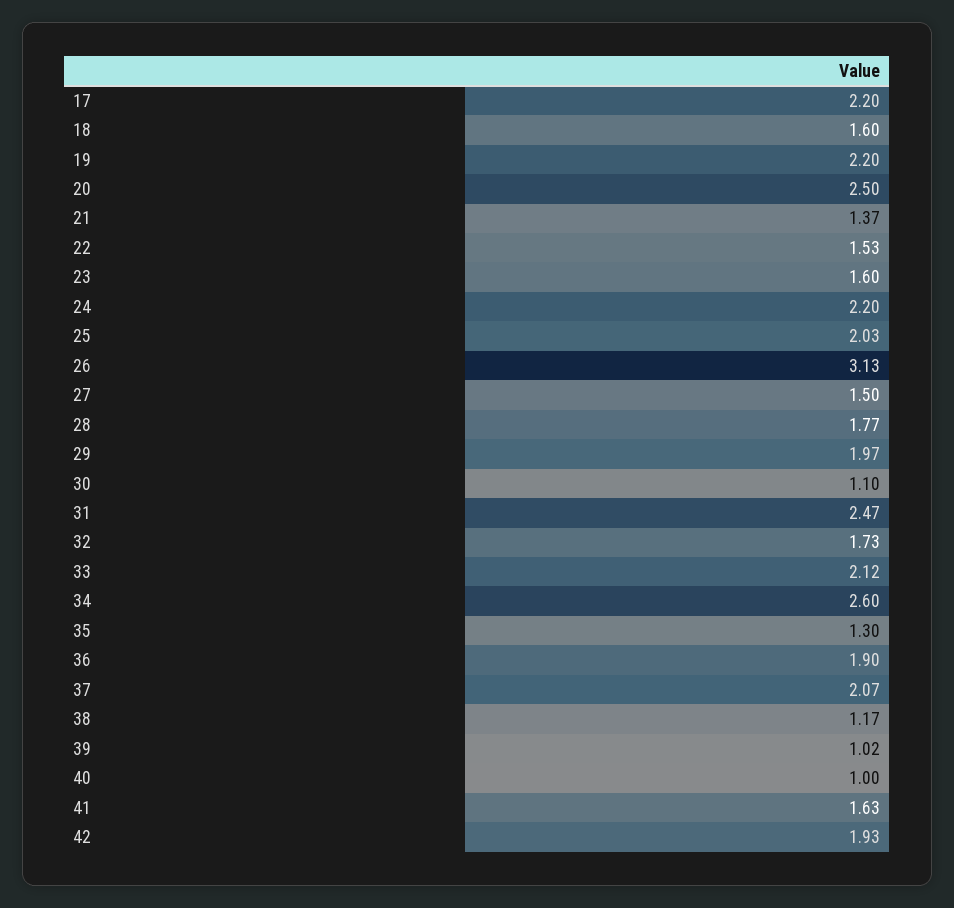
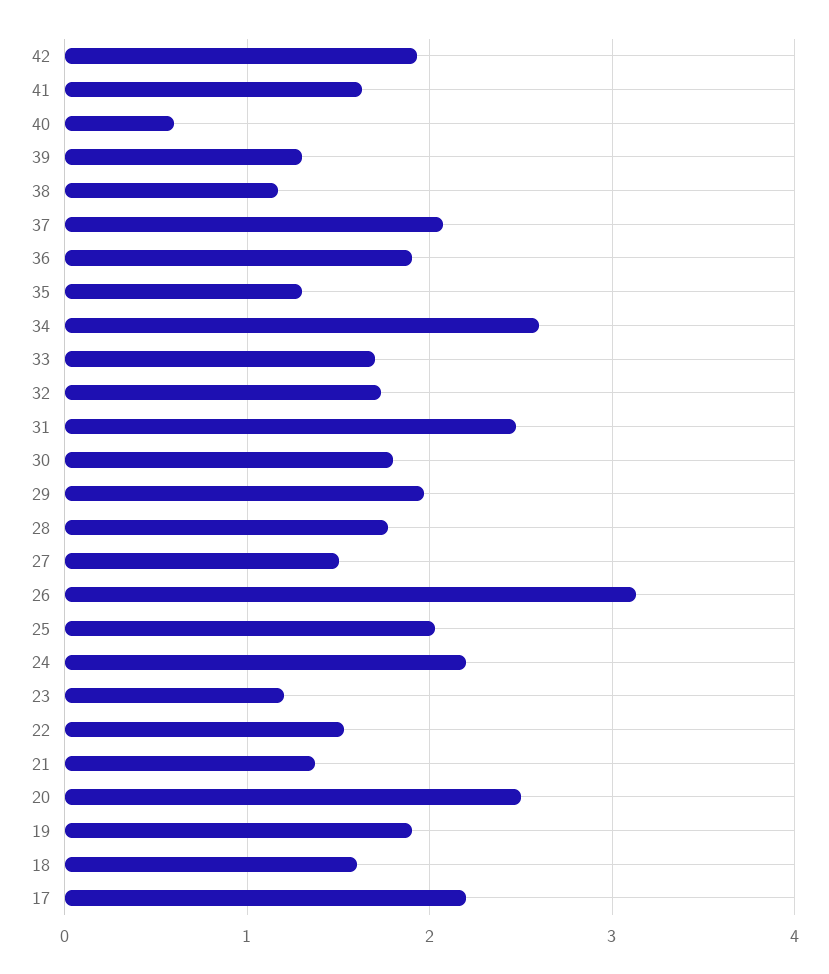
19: 2.2 -> 1.9
23: 1.6 -> 1.2
30: 1.1 -> 1.8
33: 2.12 -> 1.7
39: 1.02 -> 1.3
40: 1 -> 0.6

